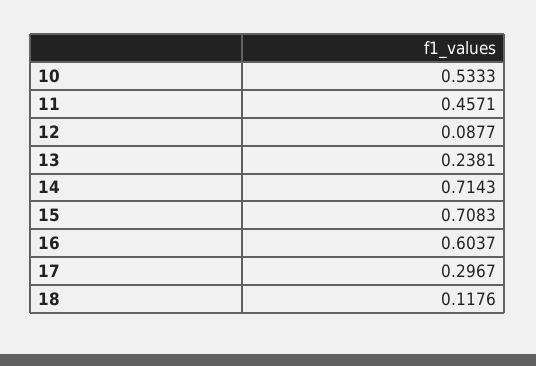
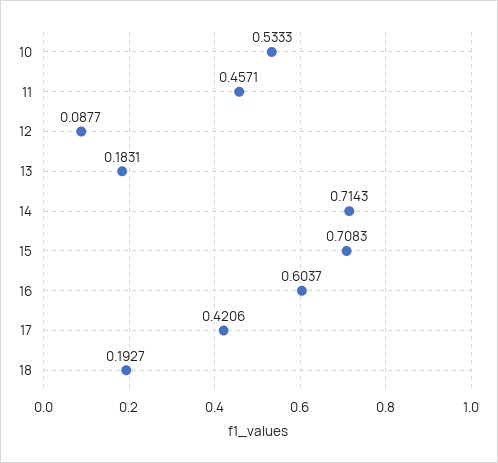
13: 0.2381 -> 0.1831
17: 0.2967 -> 0.4206
18: 0.1176 -> 0.1927

